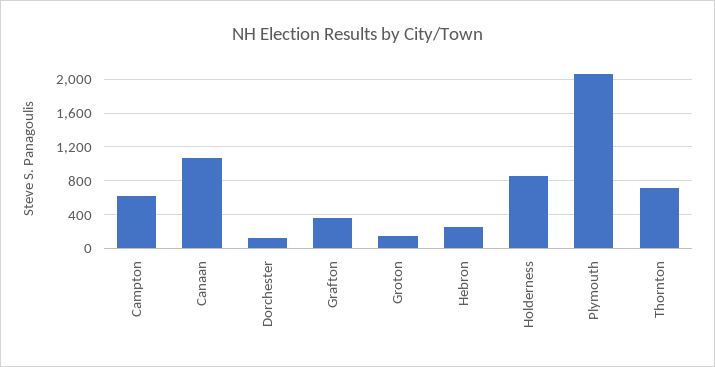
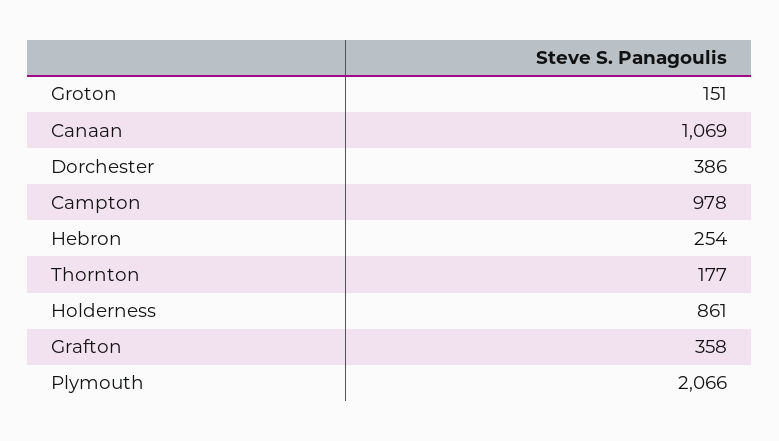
Campton: 600 -> 978
Dorchester: 100 -> 386
Thornton: 700 -> 177

